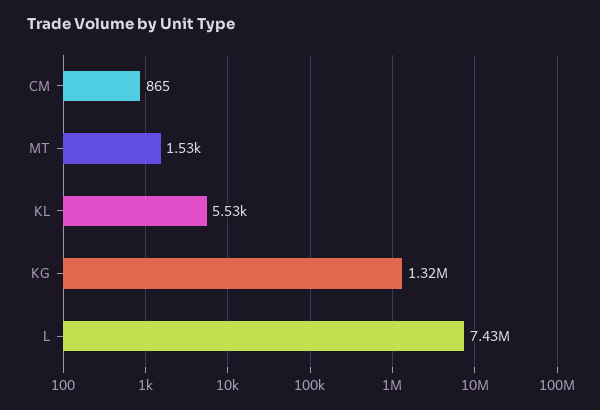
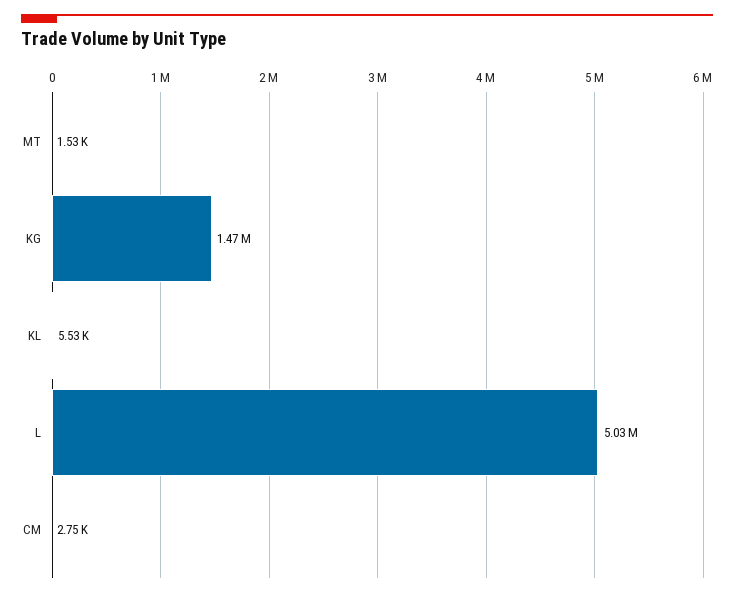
CM: 865 -> 2750
KG: 1320000 -> 1470000
L: 7430000 -> 5030000

